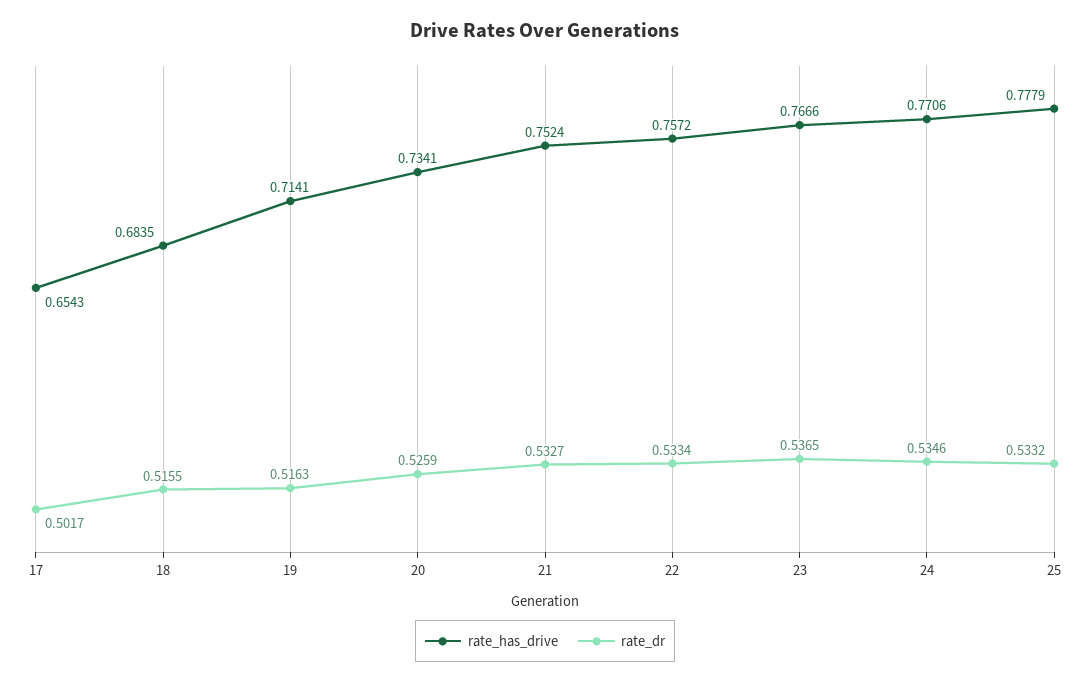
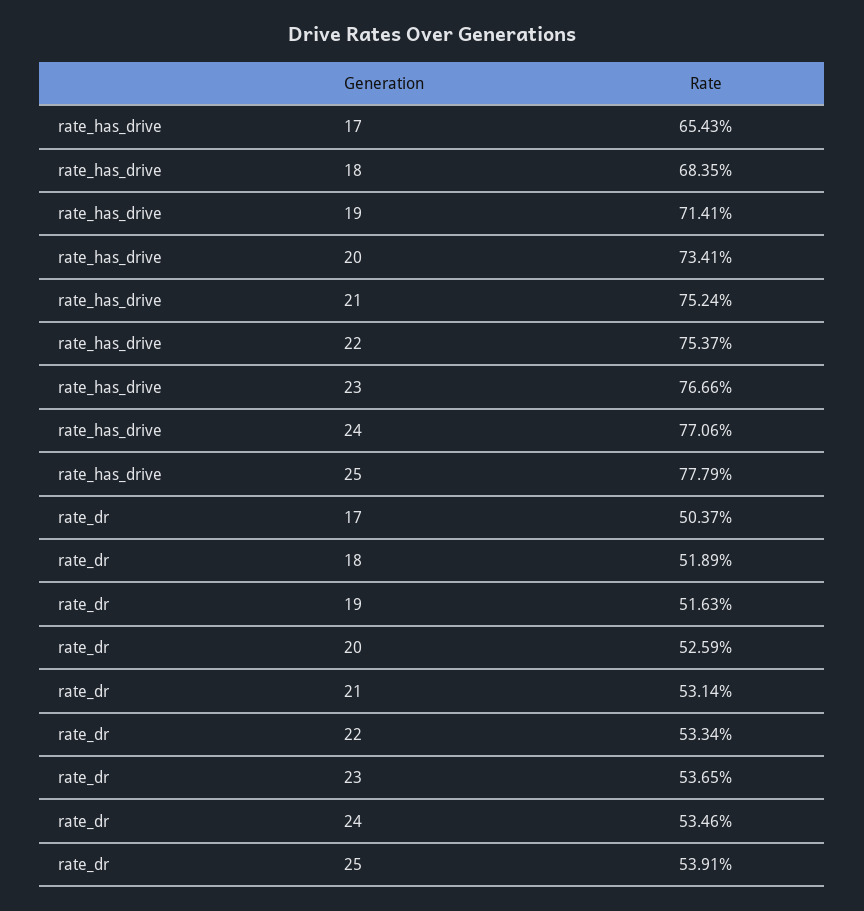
rate_dr, 17: 0.5017 -> 0.5037
rate_dr, 18: 0.5155 -> 0.5189
rate_dr, 21: 0.5327 -> 0.5314
rate_has_drive, 22: 0.7572 -> 0.7537
rate_dr, 25: 0.5332 -> 0.5391

